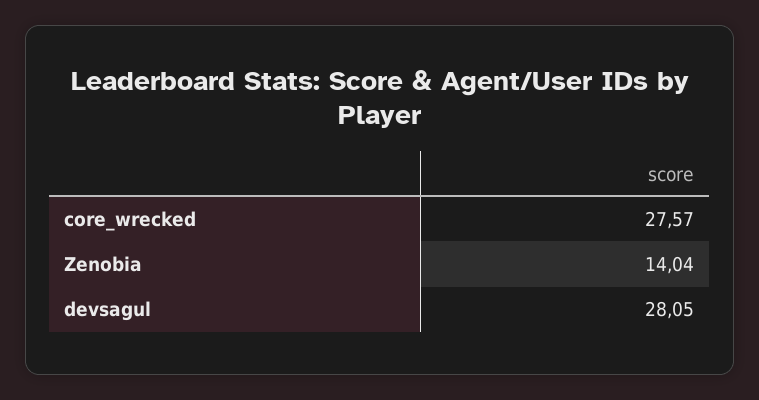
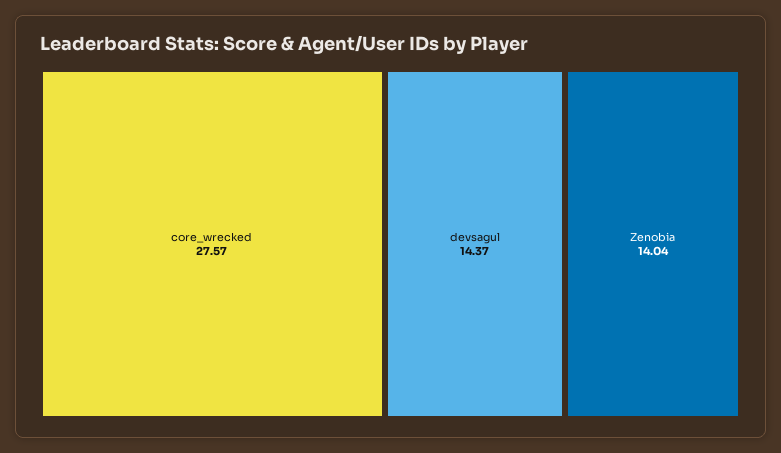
devsagul: 28.05 -> 14.37

